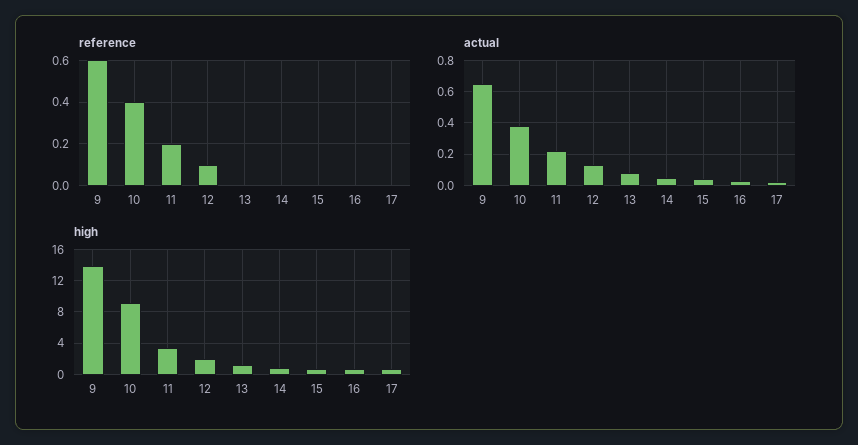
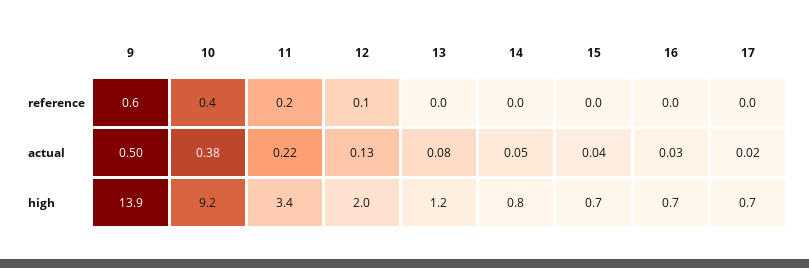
actual, 9: 0.65 -> 0.5

